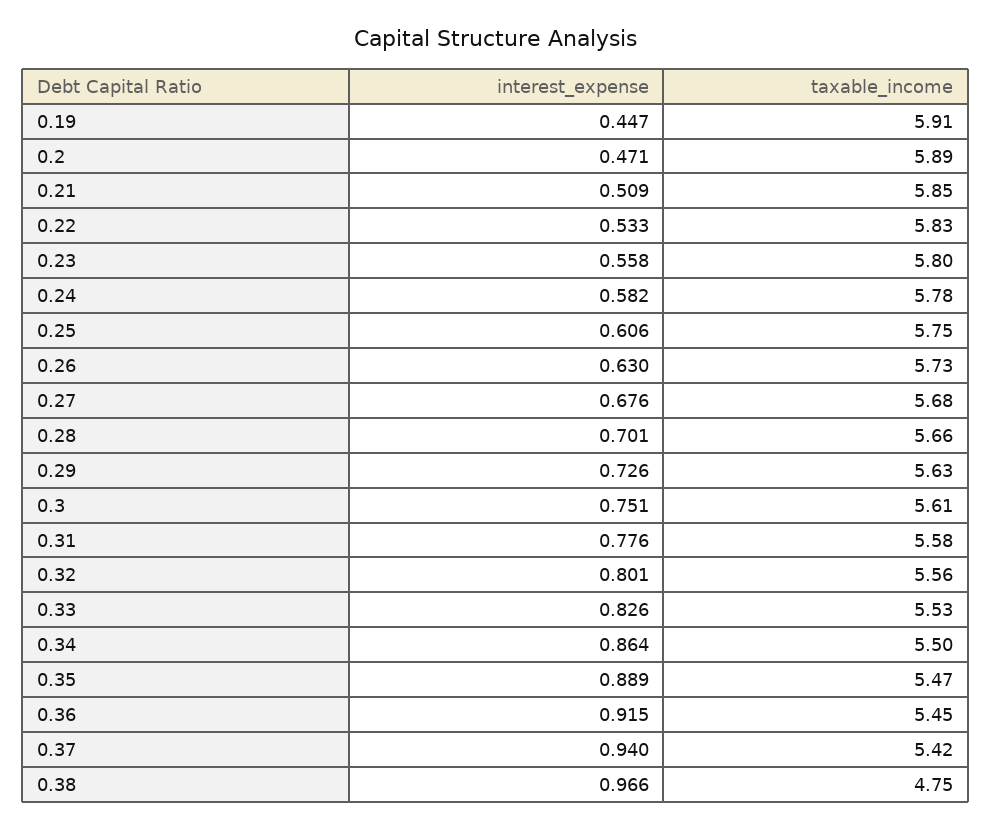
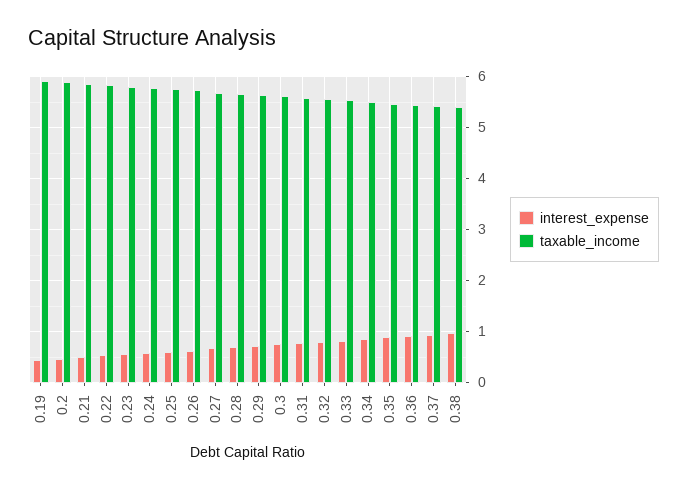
taxable_income, 0.38: 4.75 -> 5.4

